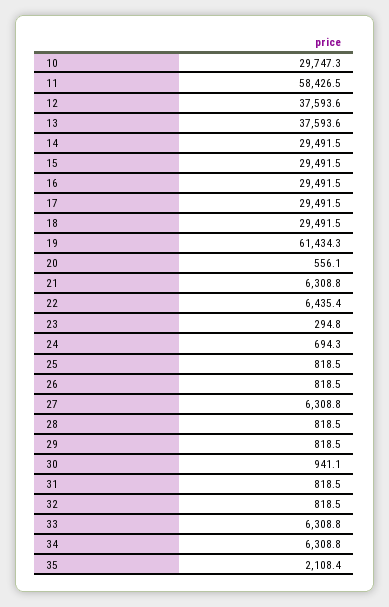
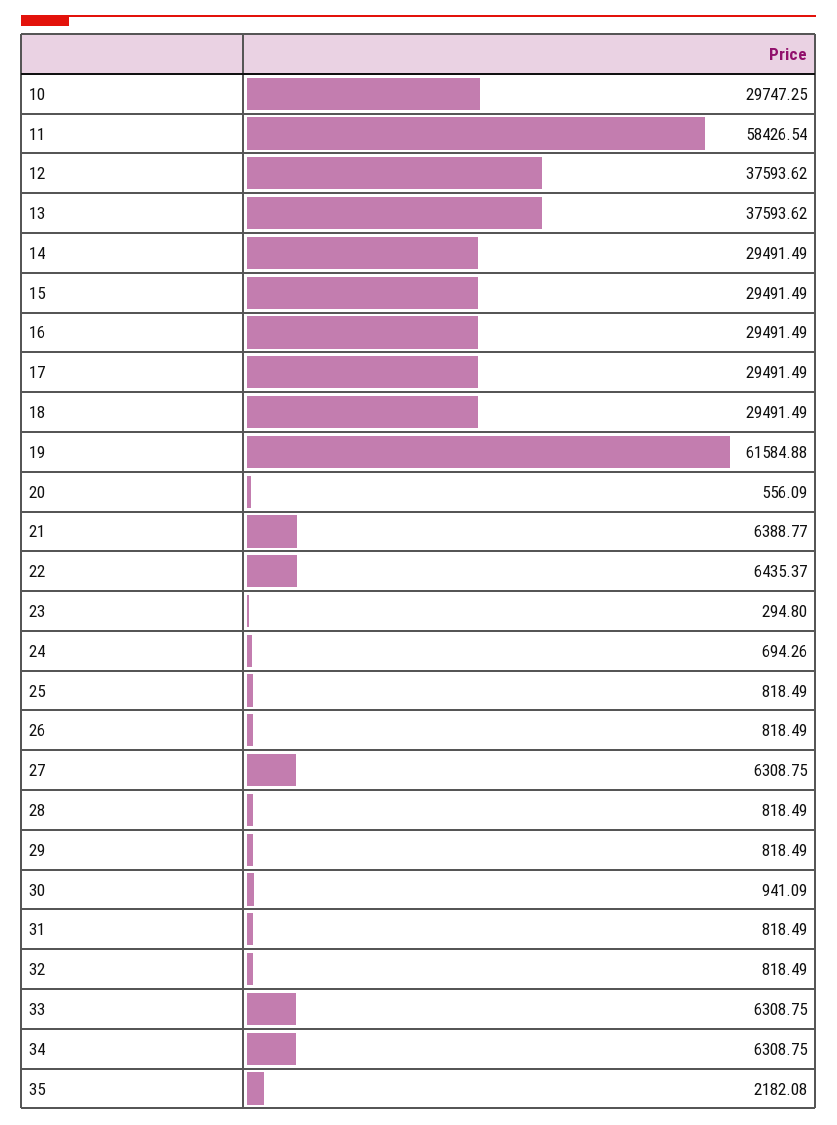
19: 61434.3 -> 61584.88
21: 6308.8 -> 6388.77
35: 2108.4 -> 2182.08

